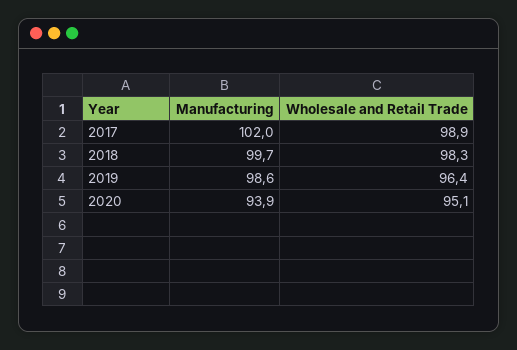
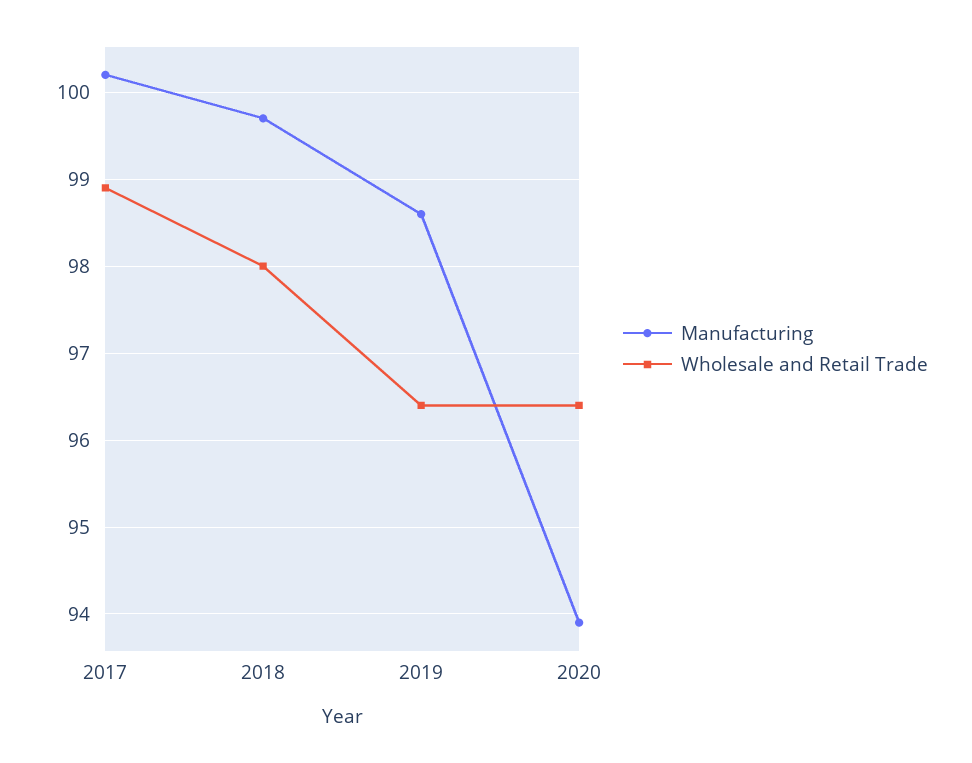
Manufacturing, 2017: 102 -> 100.2
Wholesale and Retail Trade, 2018: 98.3 -> 98
Wholesale and Retail Trade, 2020: 95.1 -> 96.4

